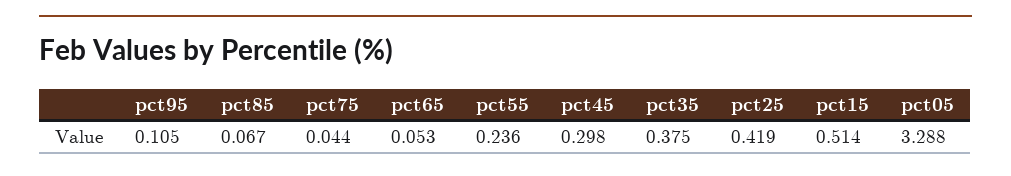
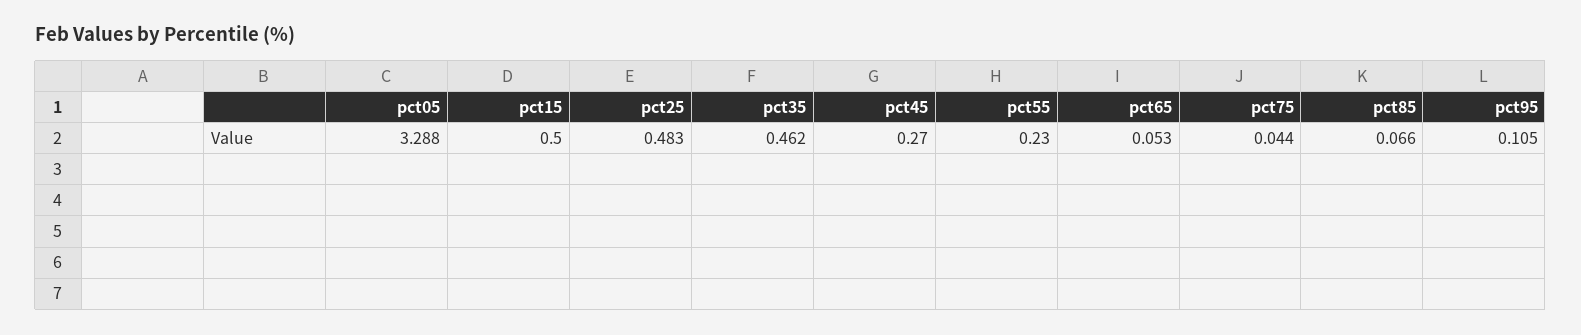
pct85: 0.067 -> 0.066
pct55: 0.236 -> 0.23
pct45: 0.298 -> 0.27
pct35: 0.375 -> 0.462
pct25: 0.419 -> 0.483
pct15: 0.514 -> 0.5

